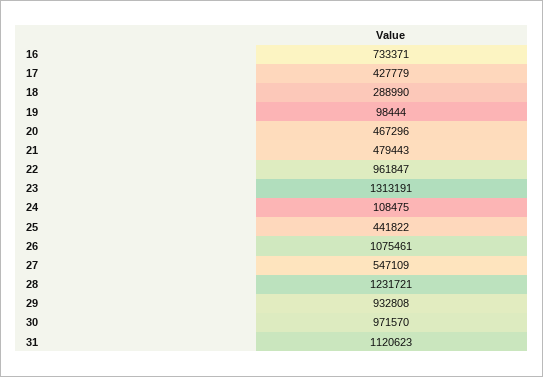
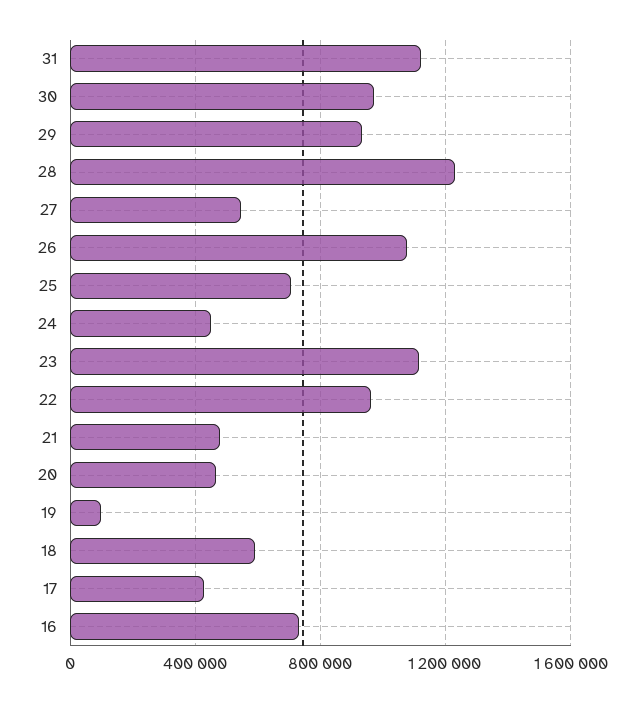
18: 288990 -> 600000
23: 1313191 -> 1100000
24: 108475 -> 450000
25: 441822 -> 700000

